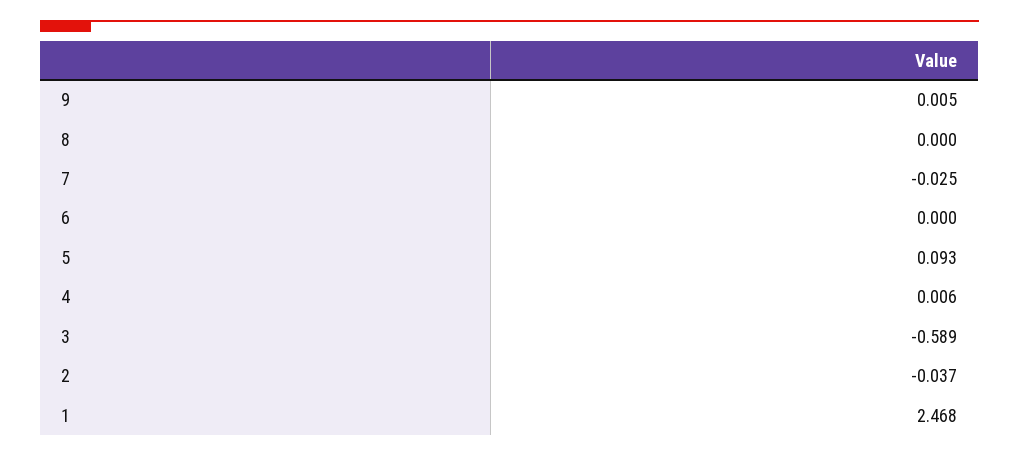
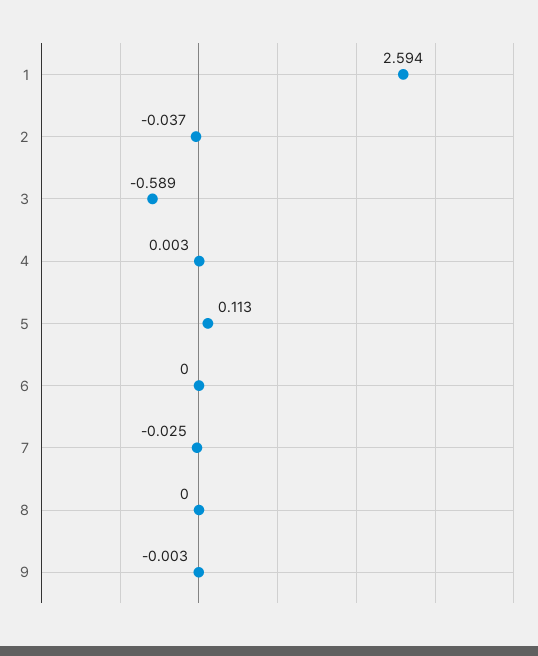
9: 0.005 -> -0.003
5: 0.093 -> 0.113
4: 0.006 -> 0.003
1: 2.468 -> 2.594

